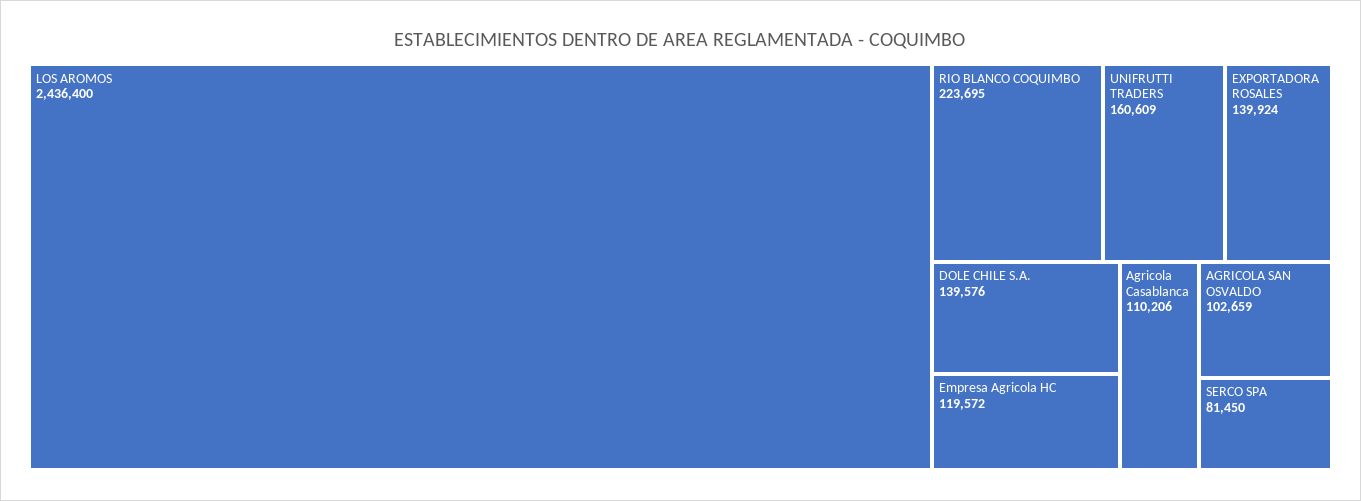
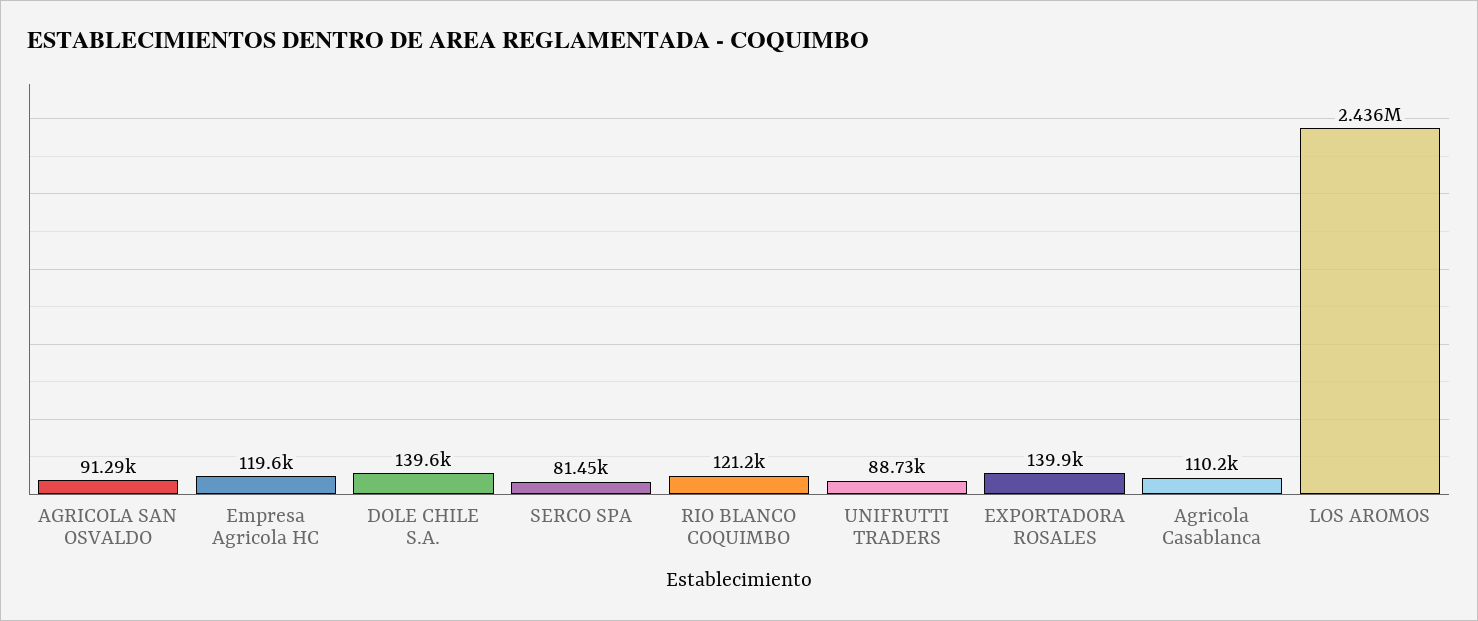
RIO BLANCO COQUIMBO: 223695 -> 121200
UNIFRUTTI TRADERS: 160609 -> 88730
AGRICOLA SAN OSVALDO: 102659 -> 91290

